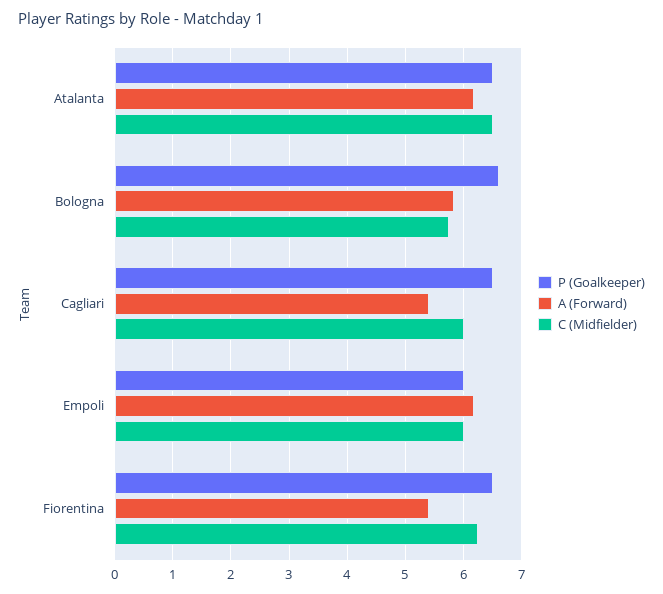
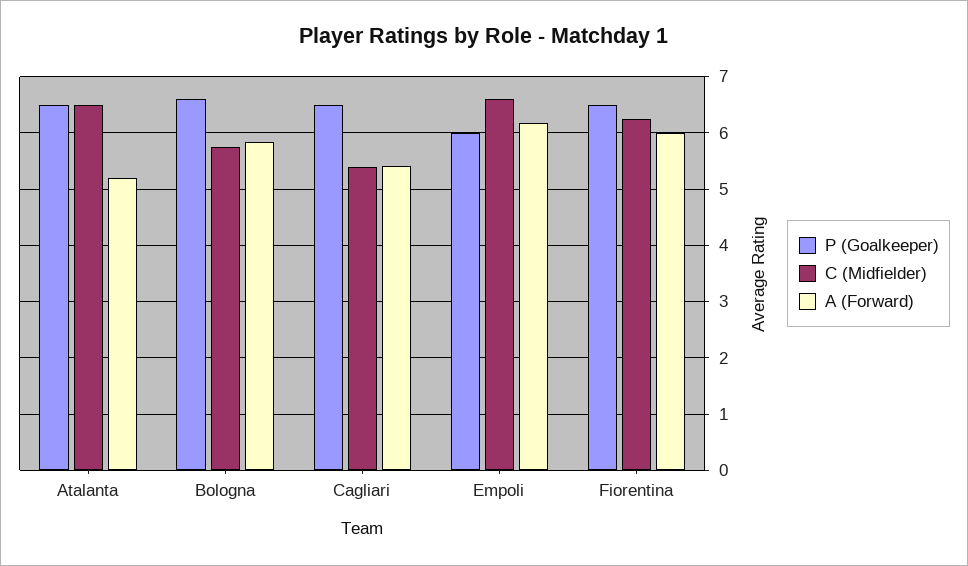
A (Forward), Atalanta: 6.2 -> 5.2
C (Midfielder), Cagliari: 6 -> 5.4
C (Midfielder), Empoli: 6 -> 6.6
A (Forward), Fiorentina: 5.4 -> 6

